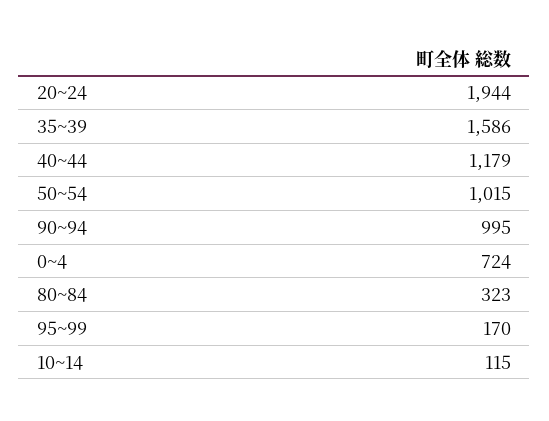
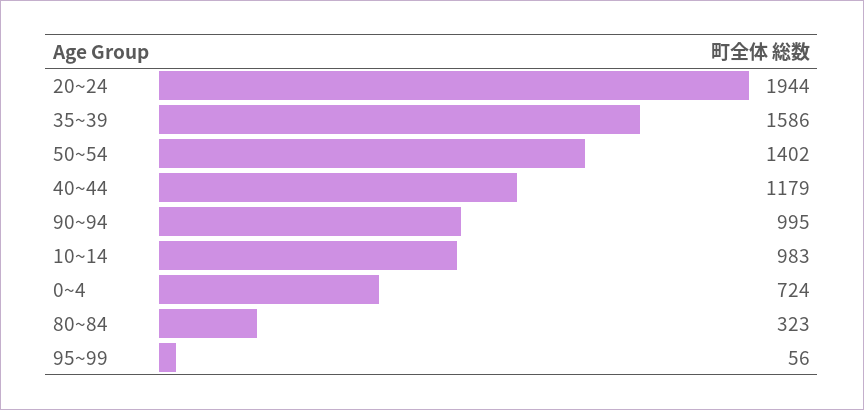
50~54: 1015 -> 1402
95~99: 170 -> 56
10~14: 115 -> 983

